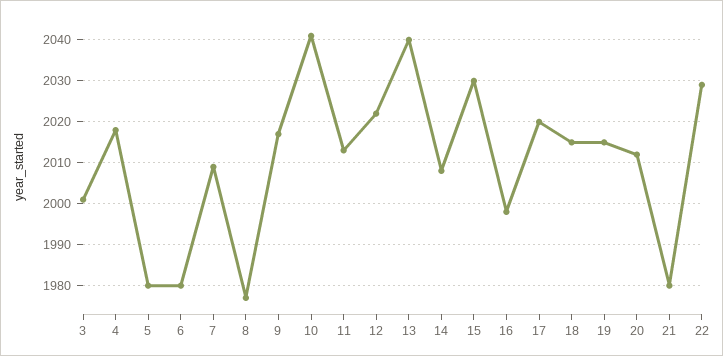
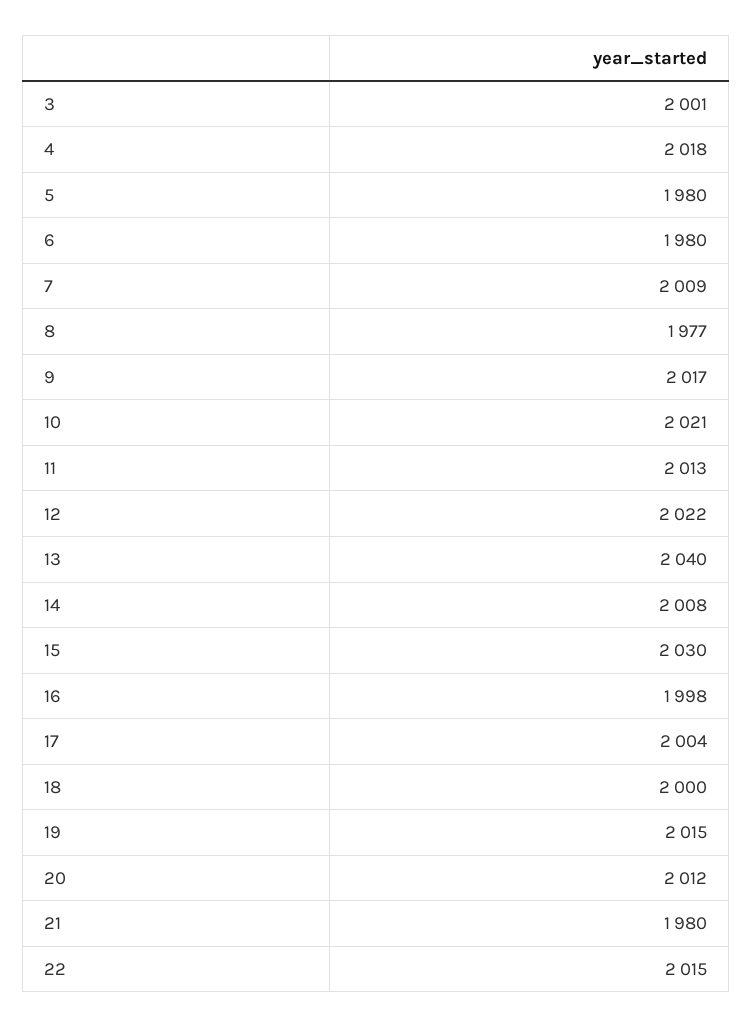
10: 2040 -> 2021
17: 2020 -> 2004
18: 2015 -> 2000
22: 2030 -> 2015

